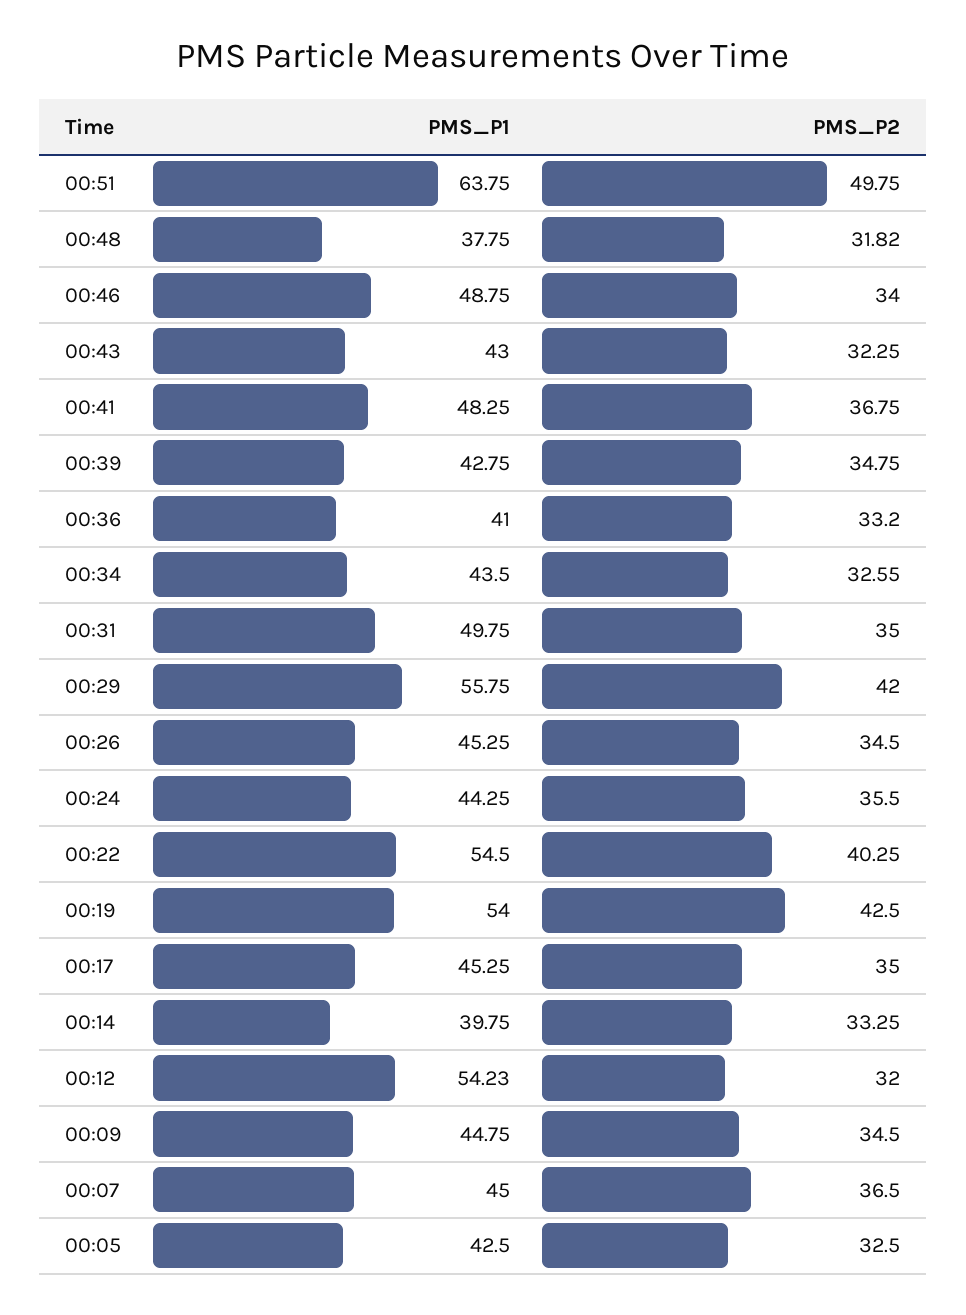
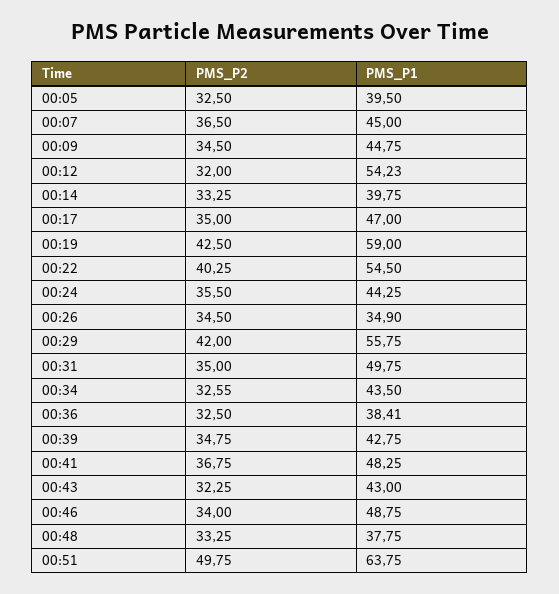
PMS_P2, 00:48: 31.82 -> 33.25
PMS_P1, 00:36: 41 -> 38.41
PMS_P2, 00:36: 33.2 -> 32.5
PMS_P1, 00:26: 45.25 -> 34.9
PMS_P1, 00:19: 54 -> 59
PMS_P1, 00:17: 45.25 -> 47
PMS_P1, 00:05: 42.5 -> 39.5

